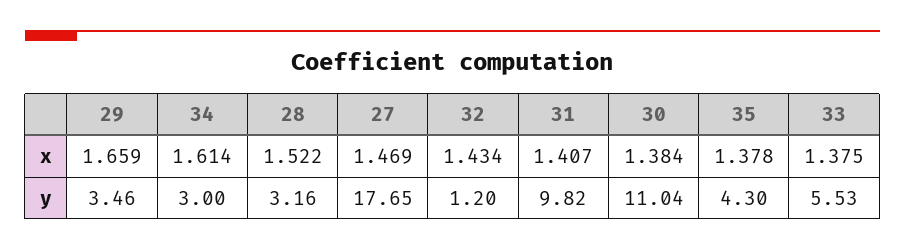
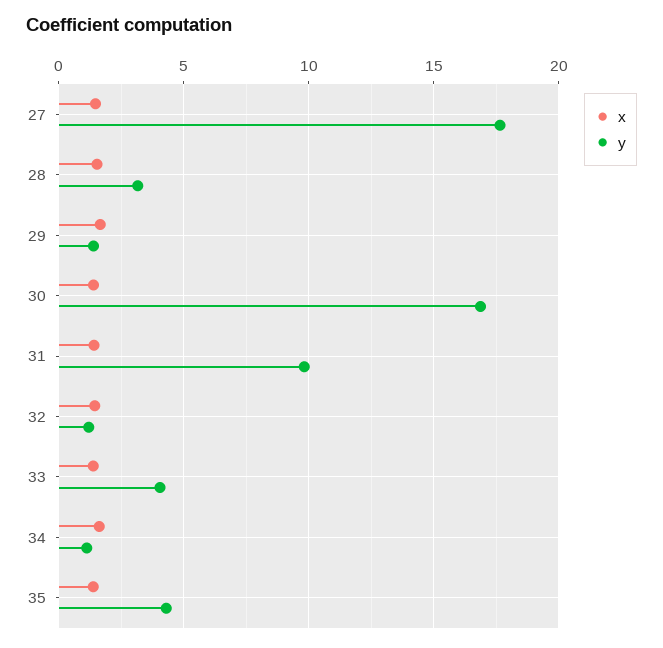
y, 29: 3.46 -> 1.5
y, 34: 3 -> 1
y, 30: 11.04 -> 17
y, 33: 5.53 -> 4

